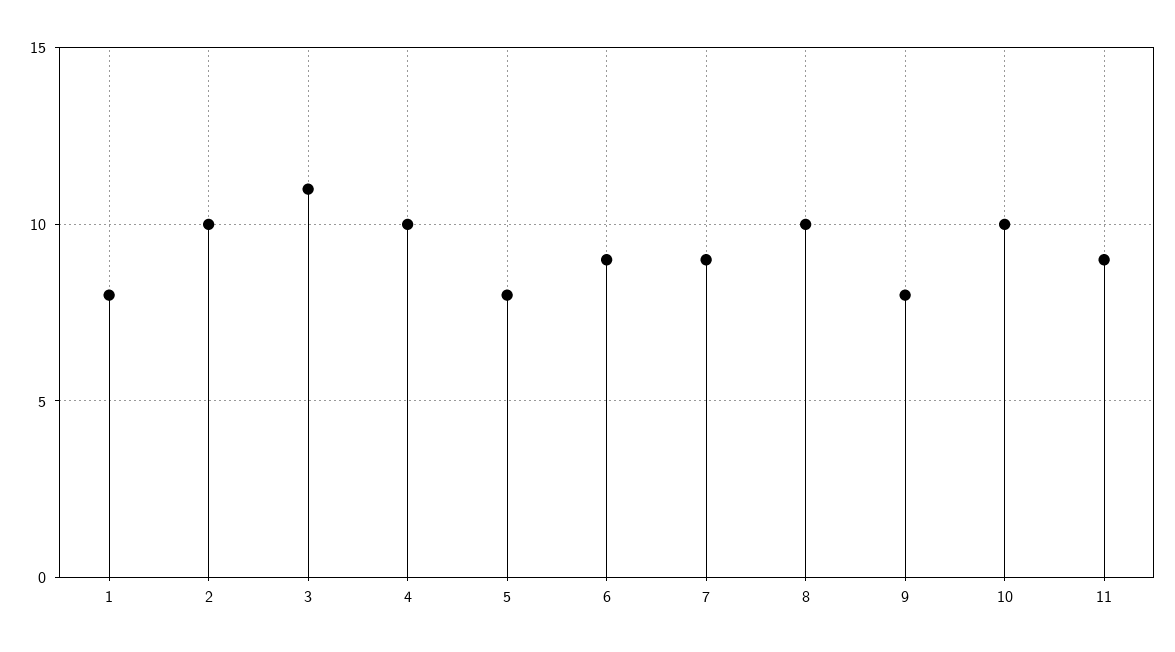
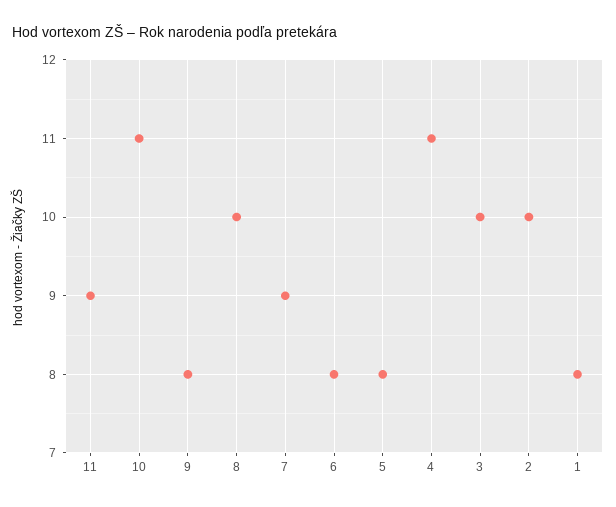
3: 11 -> 10
4: 10 -> 11
6: 9 -> 8
10: 10 -> 11

